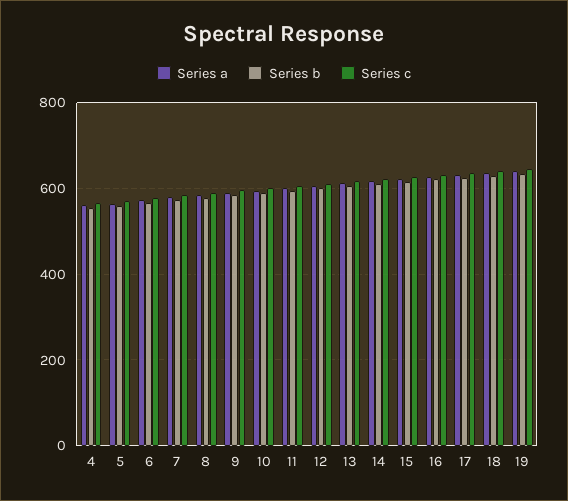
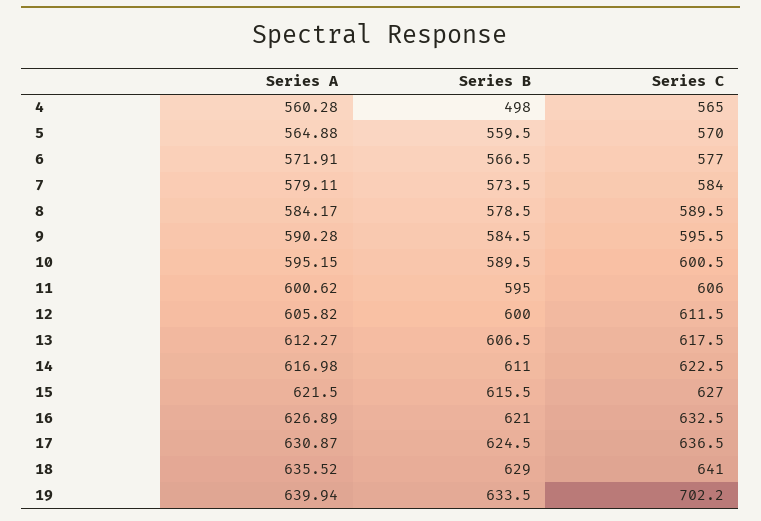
Series b, 4: 560 -> 498
Series c, 19: 640 -> 702.2

